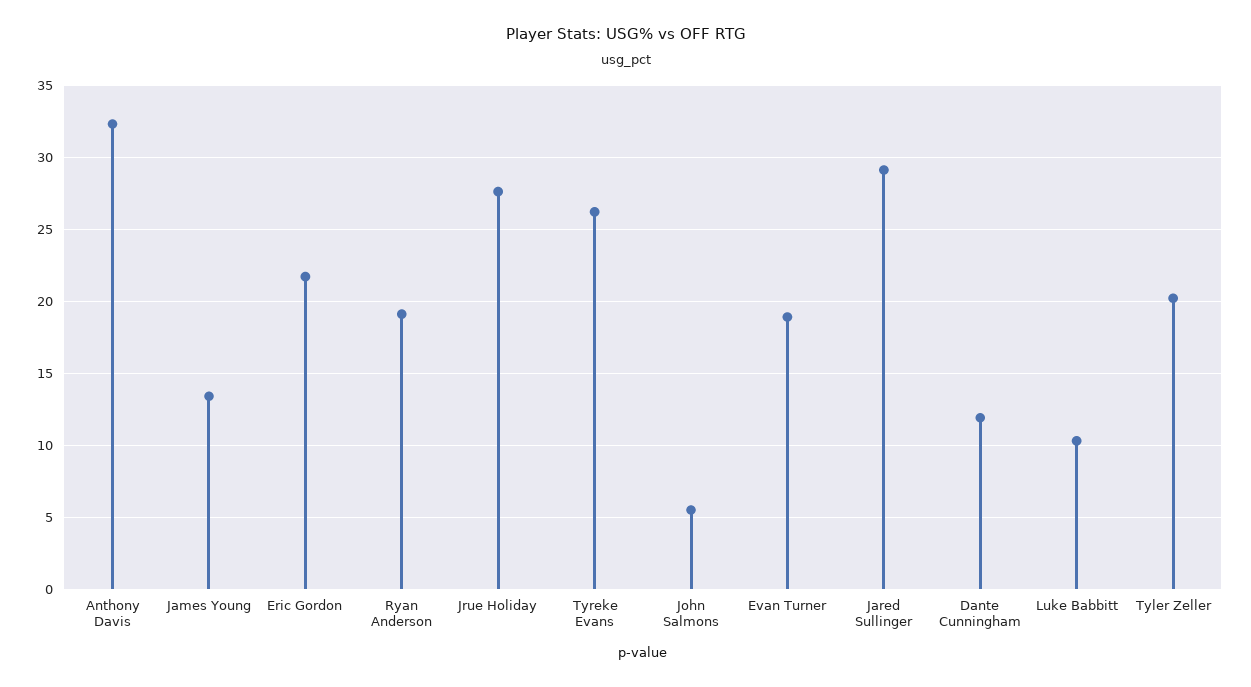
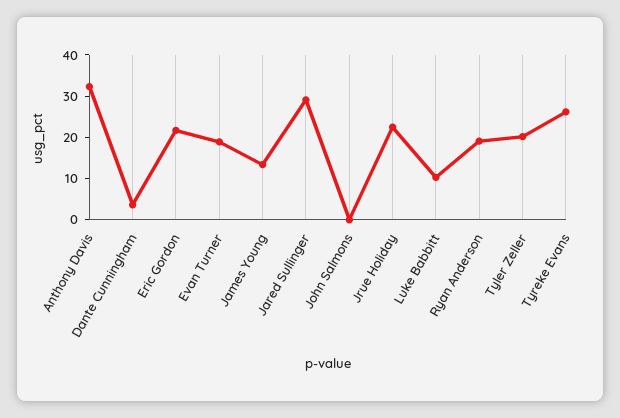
Jrue Holiday: 27.5 -> 22
John Salmons: 5.5 -> 0
Dante Cunningham: 12 -> 4

